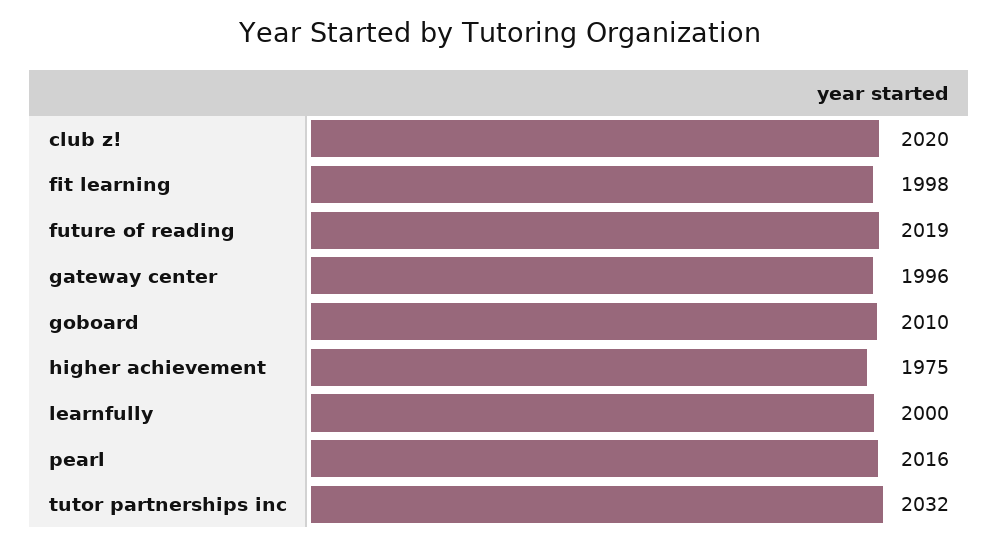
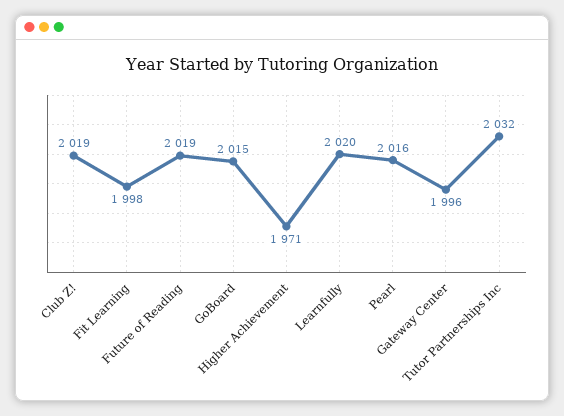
club z!: 2020 -> 2019
goboard: 2010 -> 2015
higher achievement: 1975 -> 1971
learnfully: 2000 -> 2020

